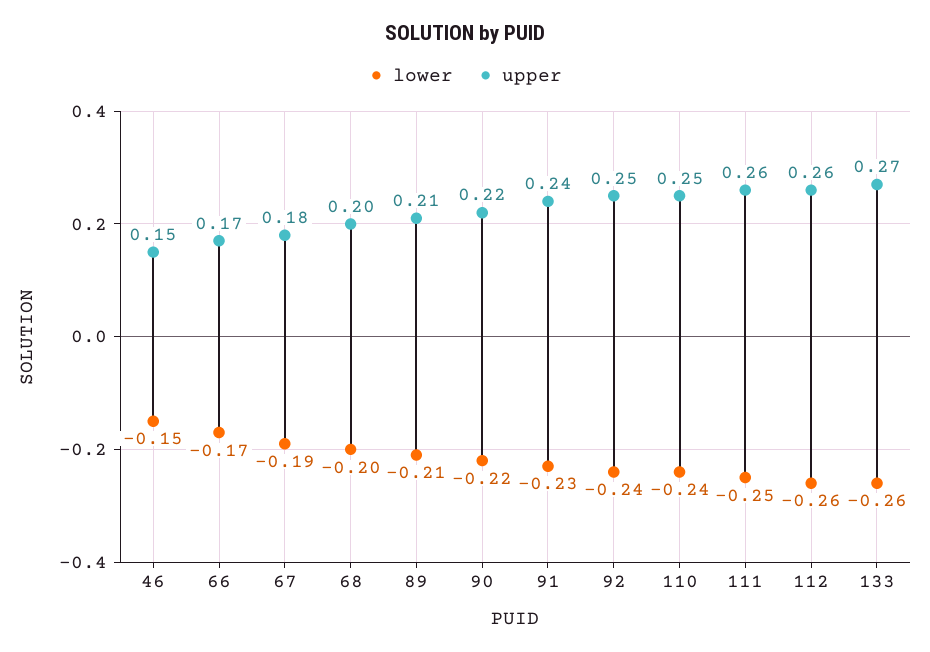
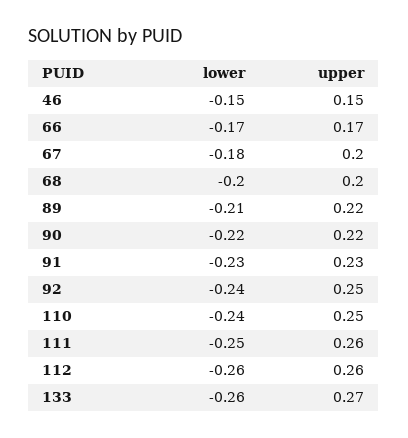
lower, 67: -0.19 -> -0.18
upper, 67: 0.18 -> 0.2
upper, 89: 0.21 -> 0.22
upper, 91: 0.24 -> 0.23

